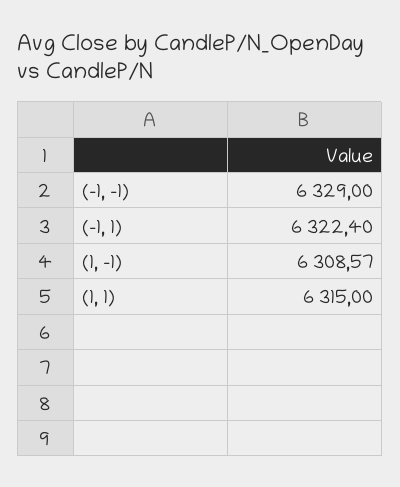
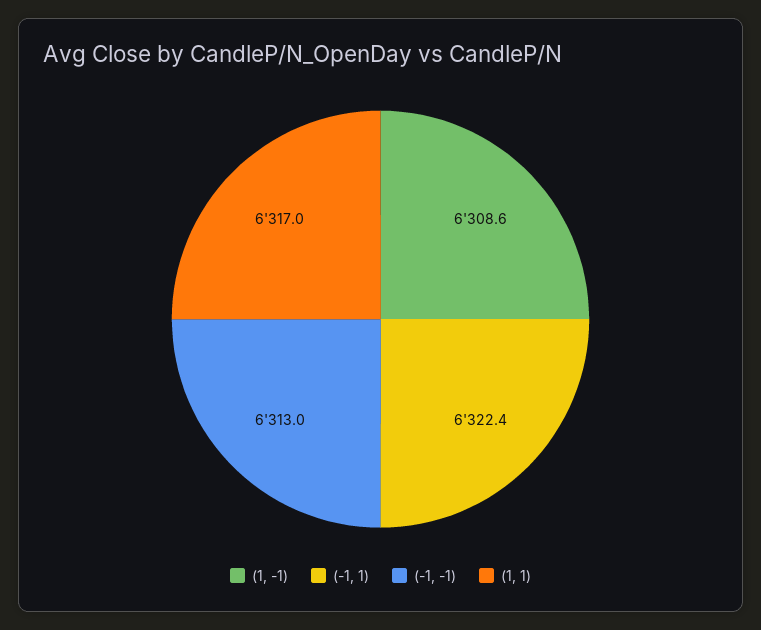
(-1, -1): 6329 -> 6313
(1, 1): 6315 -> 6317

